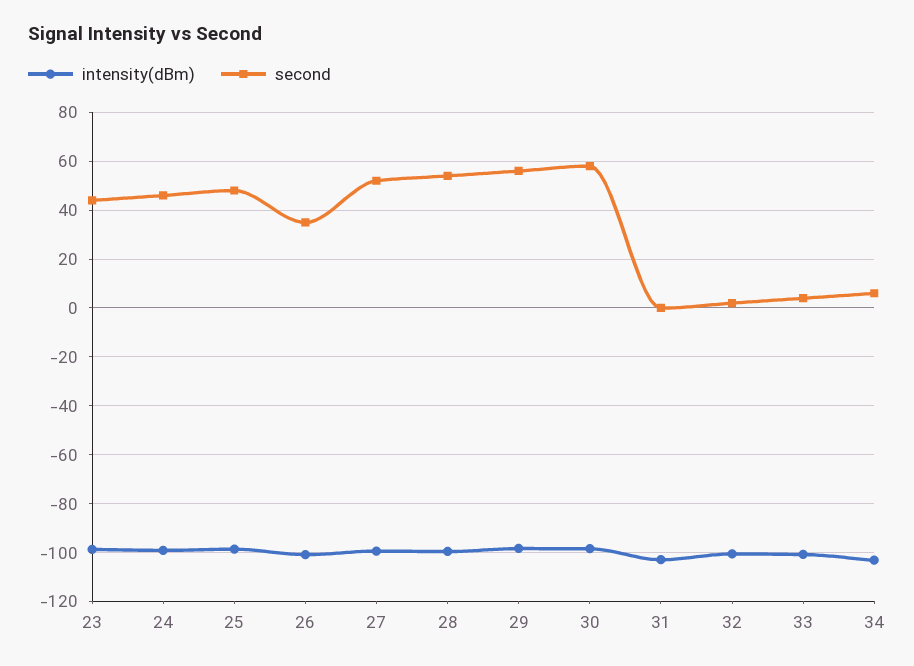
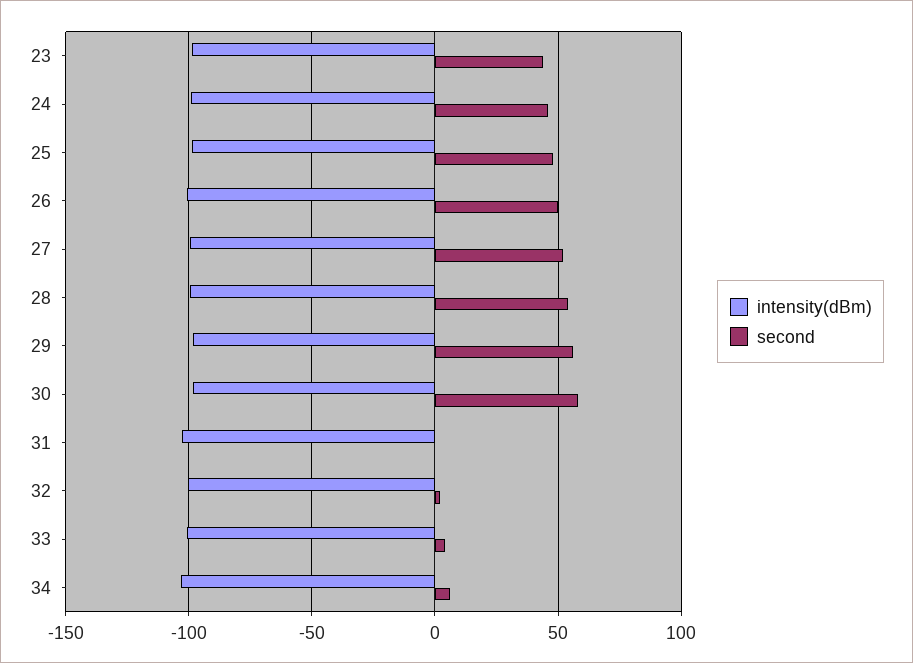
second, 26: 35 -> 50

